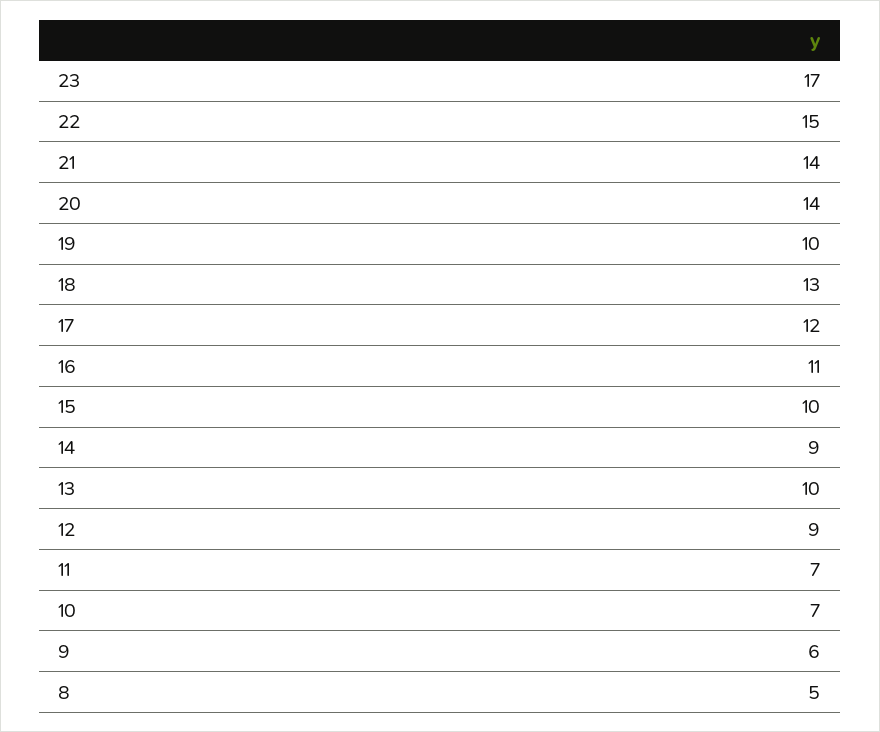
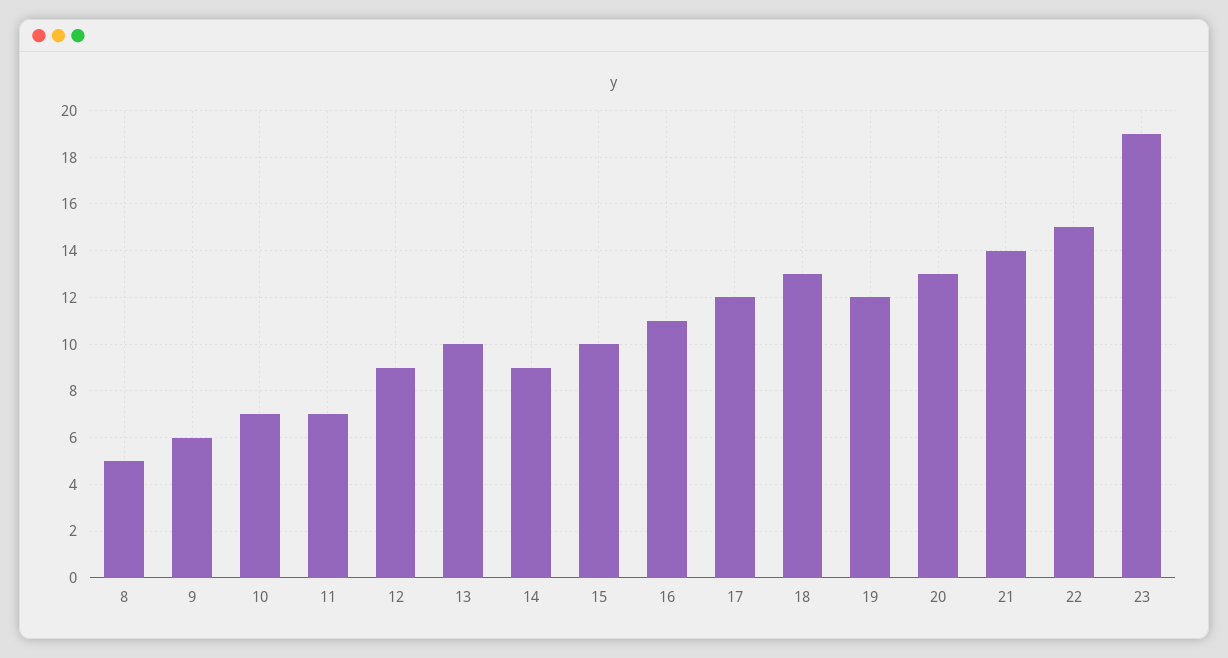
23: 17 -> 19
20: 14 -> 13
19: 10 -> 12

